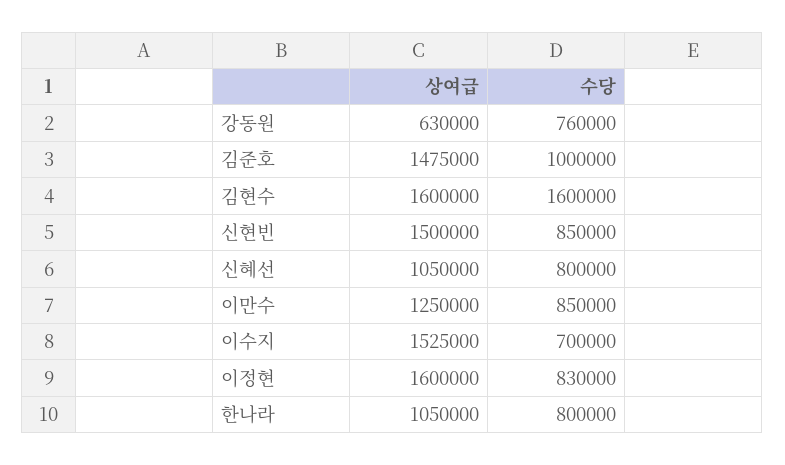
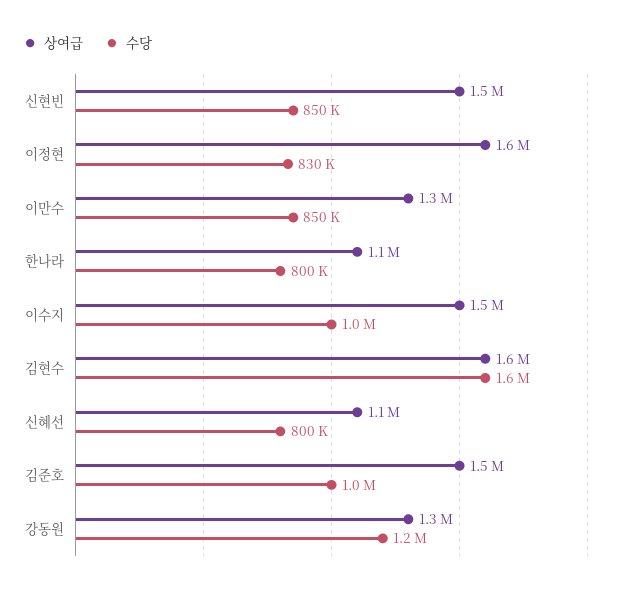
상여급, 강동원: 630000 -> 1300000
수당, 강동원: 760000 -> 1200000
수당, 이수지: 700000 -> 1000000

